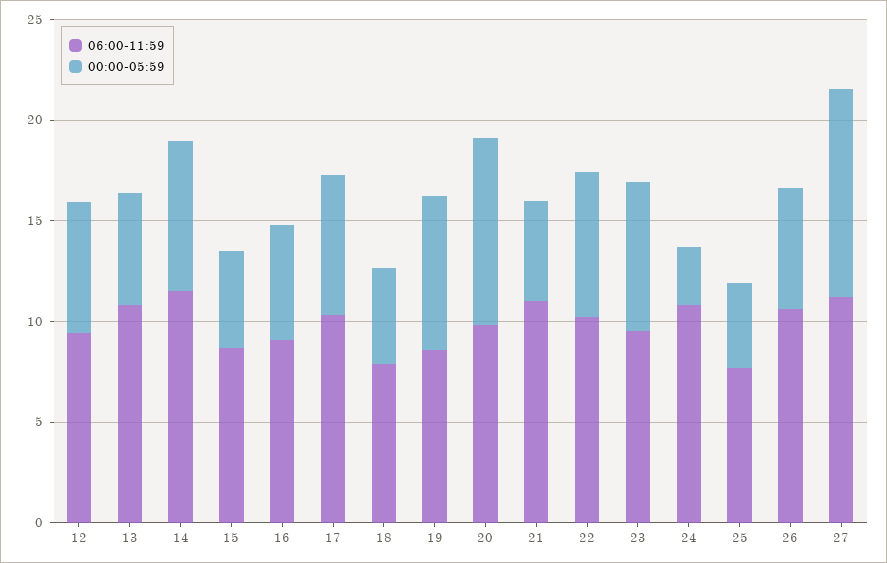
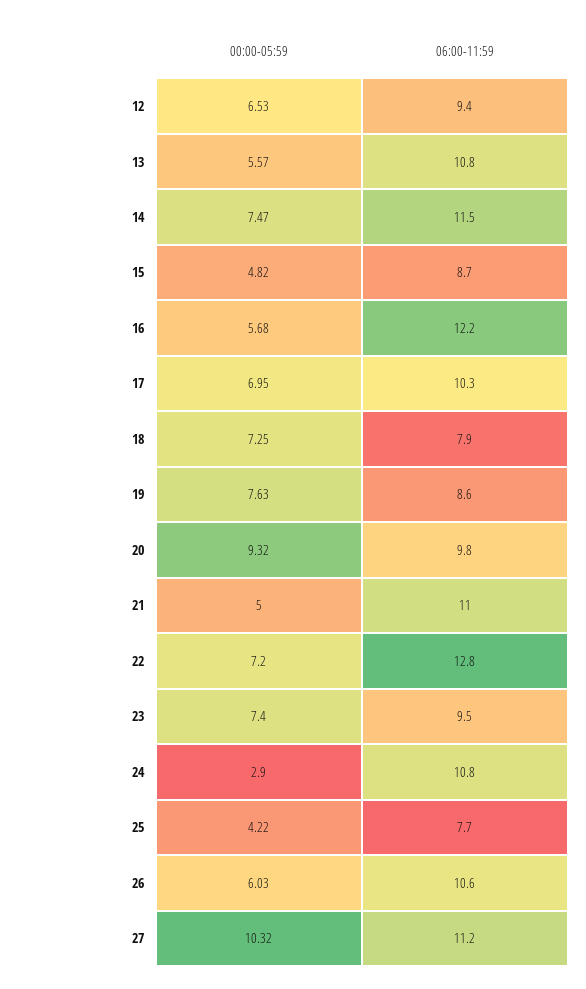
06:00-11:59, 16: 9 -> 12.2
00:00-05:59, 18: 5 -> 7.25
06:00-11:59, 22: 10 -> 12.8

